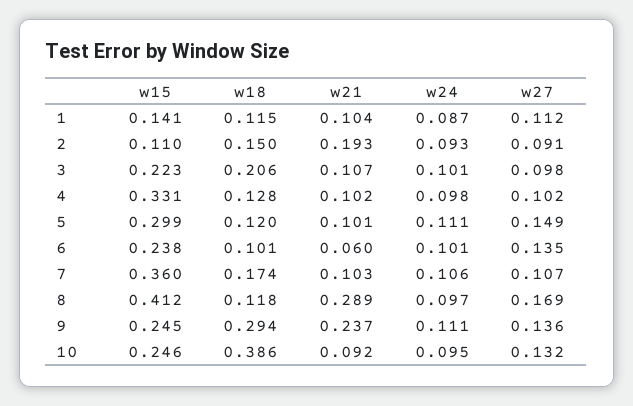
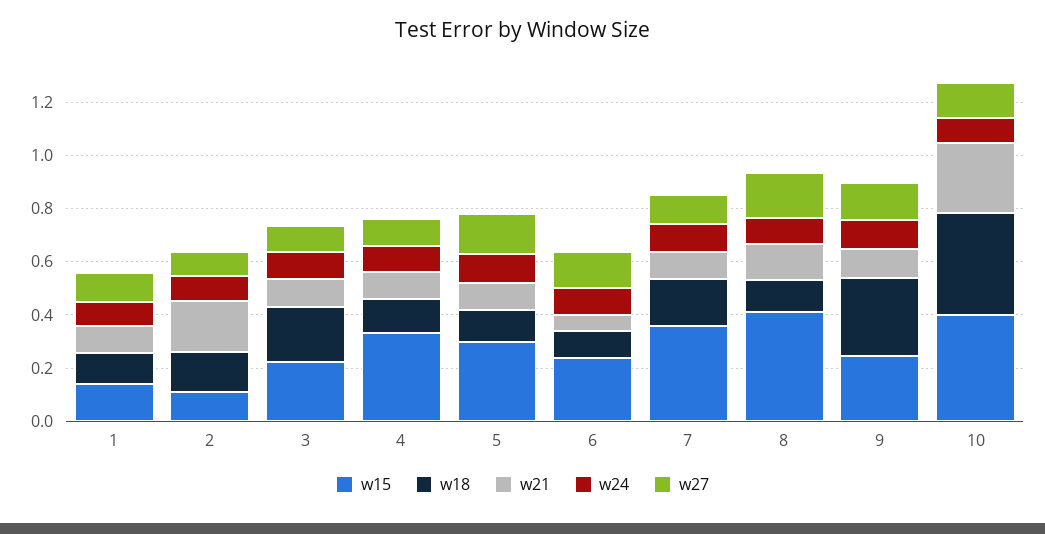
w21, 8: 0.289 -> 0.15
w21, 9: 0.237 -> 0.1
w15, 10: 0.246 -> 0.4
w21, 10: 0.092 -> 0.25

